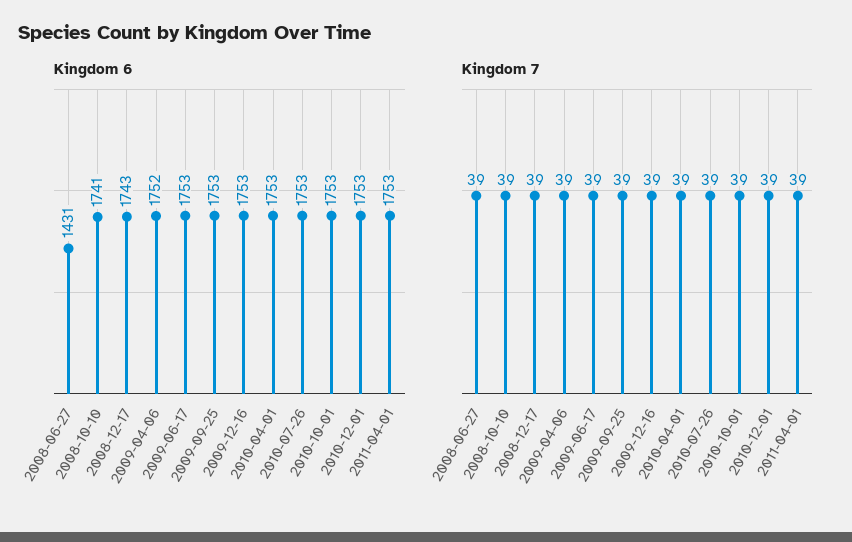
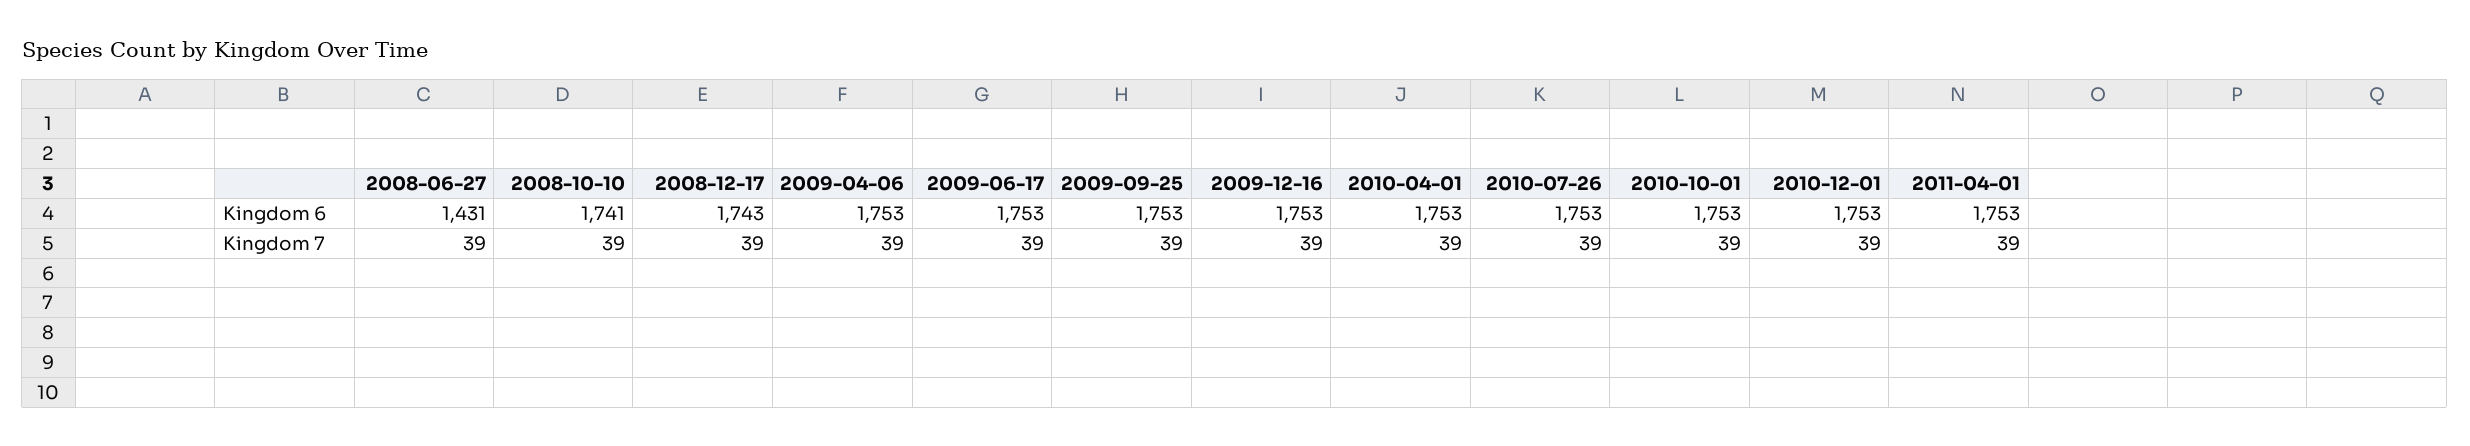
Kingdom 6, 2009-04-06: 1752 -> 1753

